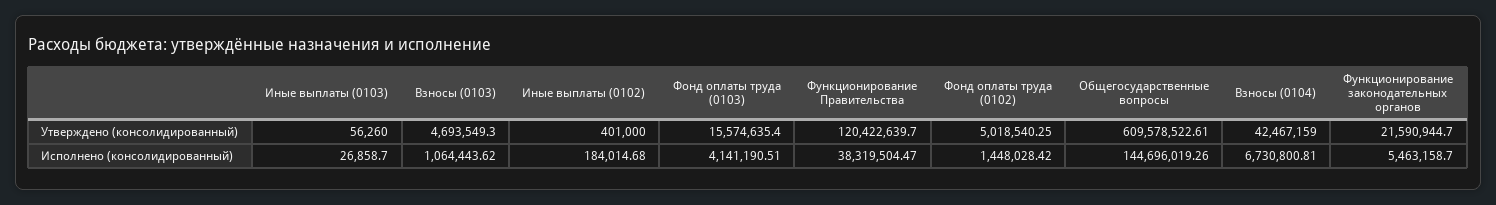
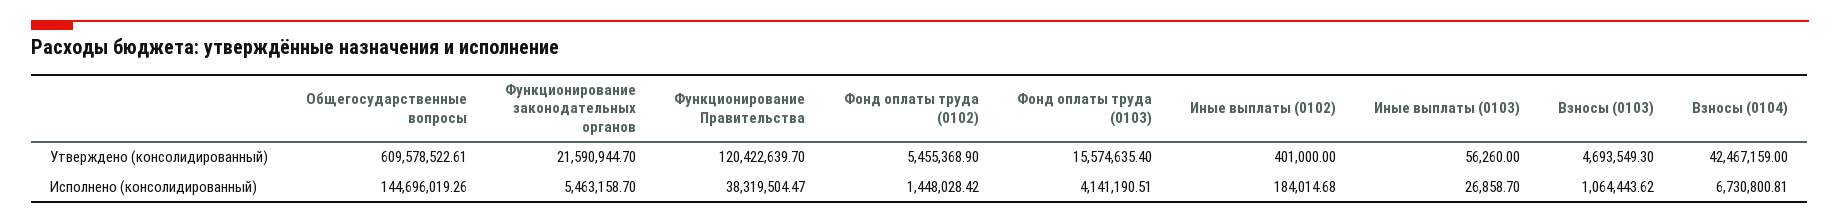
Фонд оплаты труда (0102), Утверждено (консолидированный): 5018540.25 -> 5455368.9

